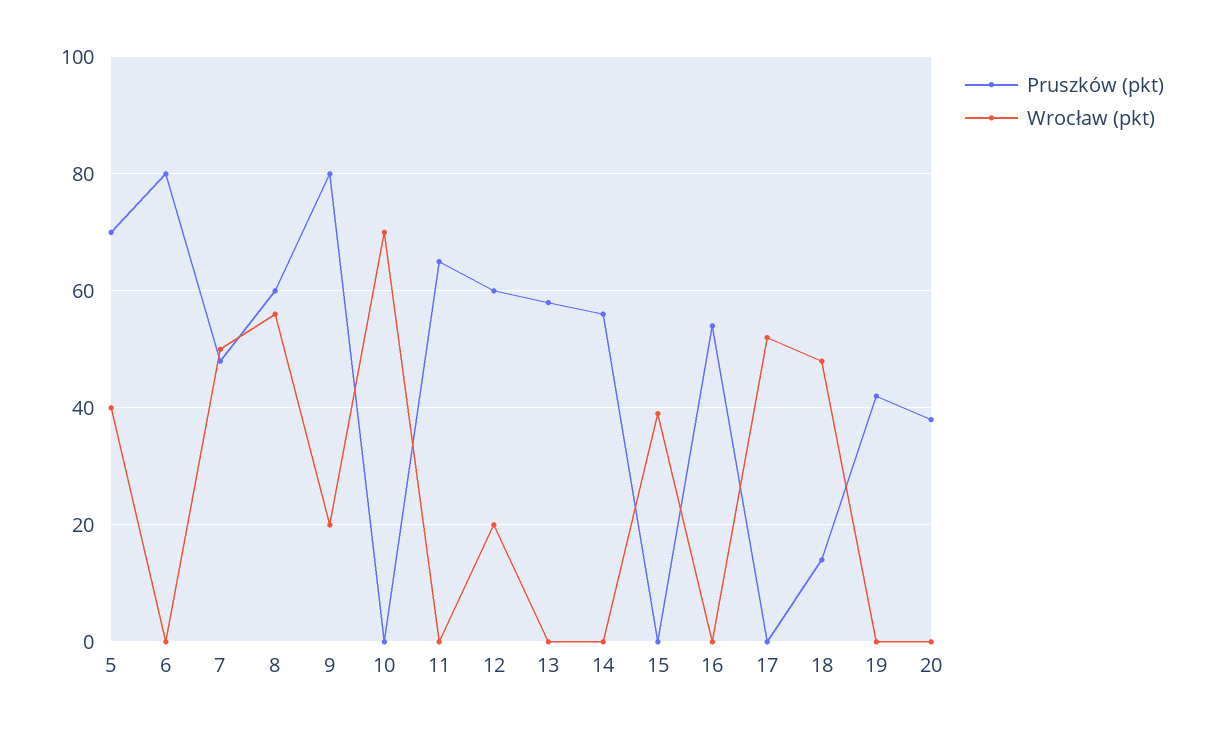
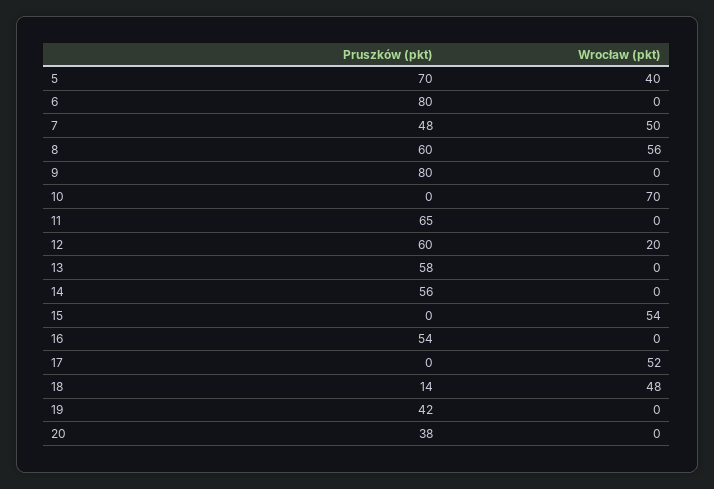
Wrocław (pkt), 9: 20 -> 0
Wrocław (pkt), 15: 40 -> 54

